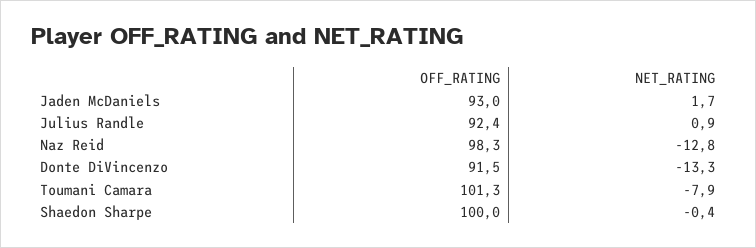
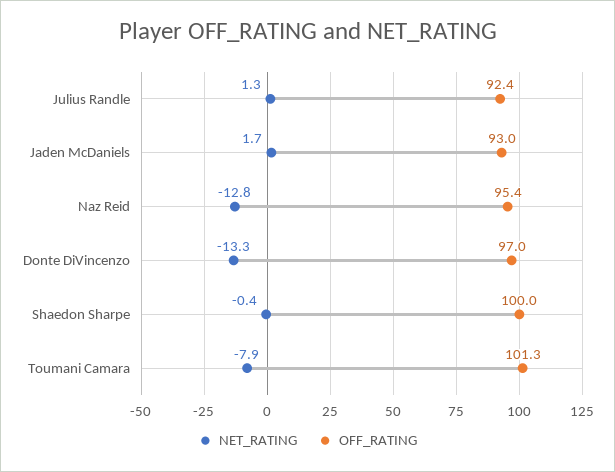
NET_RATING, Julius Randle: 0.9 -> 1.3
OFF_RATING, Naz Reid: 98.3 -> 95.4
OFF_RATING, Donte DiVincenzo: 91.5 -> 97

